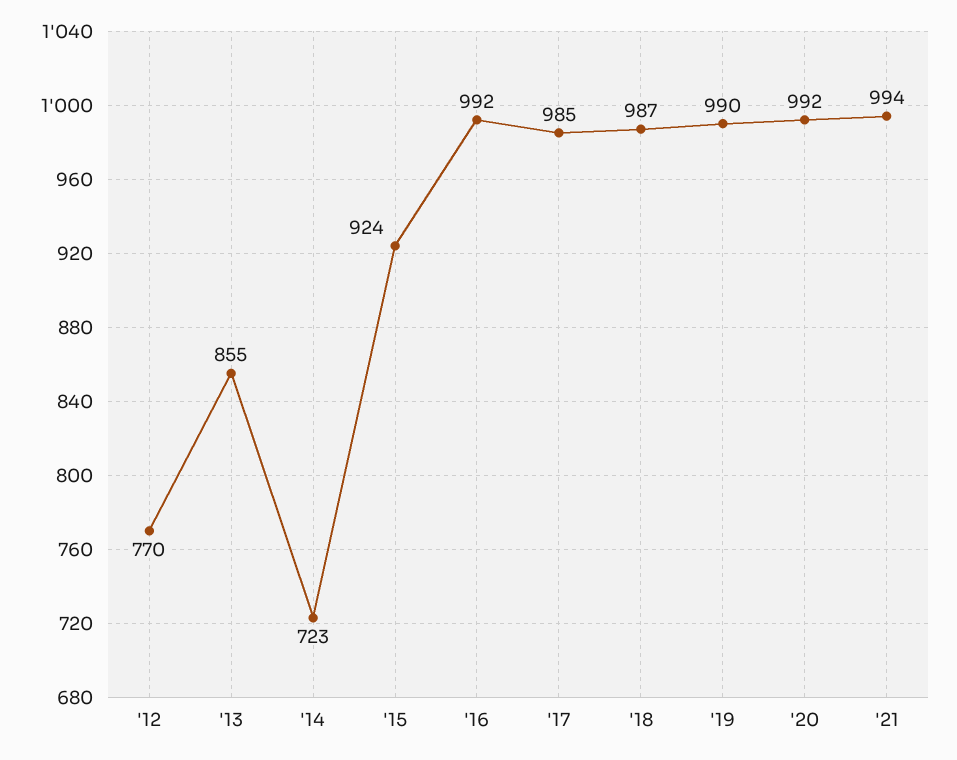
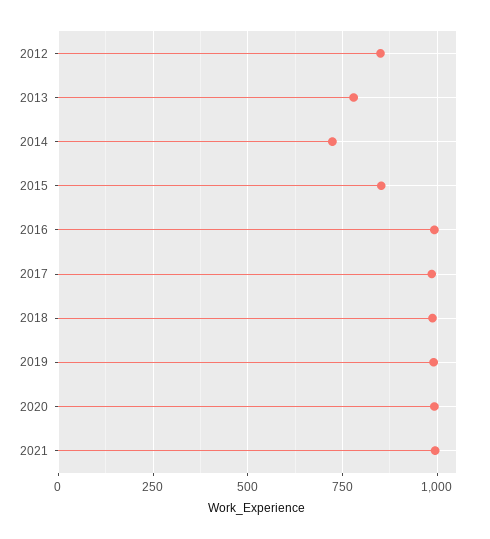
'12: 770 -> 850
'13: 855 -> 775
'15: 924 -> 850

